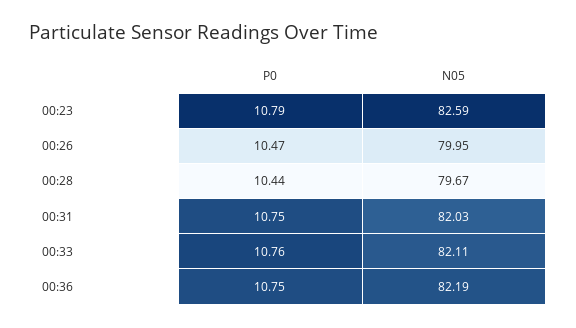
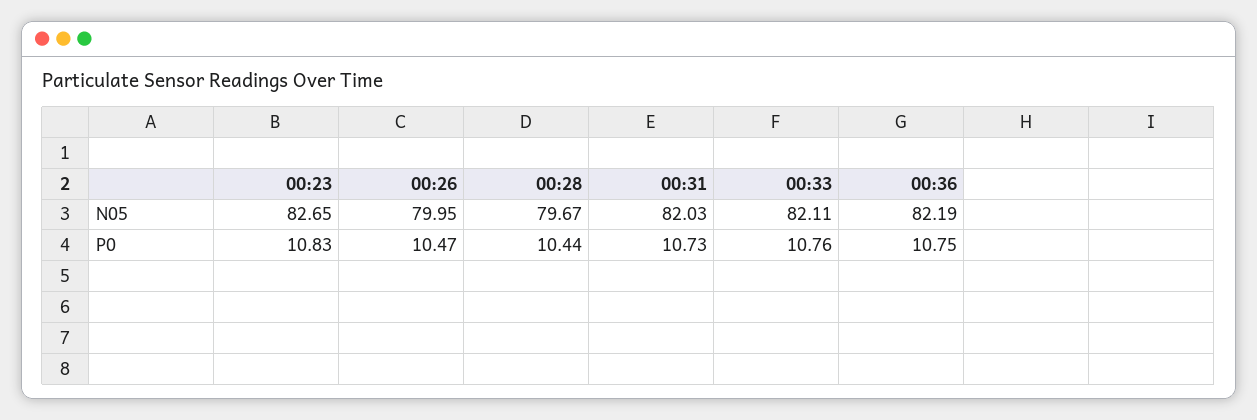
P0, 00:23: 10.79 -> 10.83
N05, 00:23: 82.59 -> 82.65
P0, 00:31: 10.75 -> 10.73

